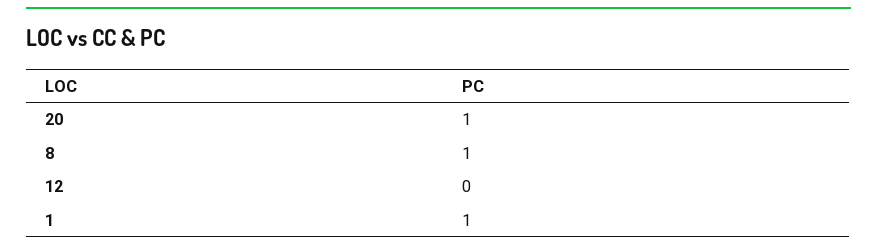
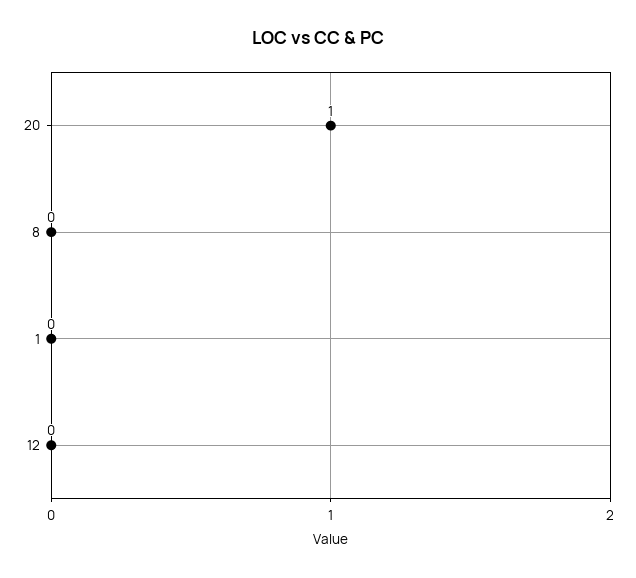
8: 1 -> 0
1: 1 -> 0

